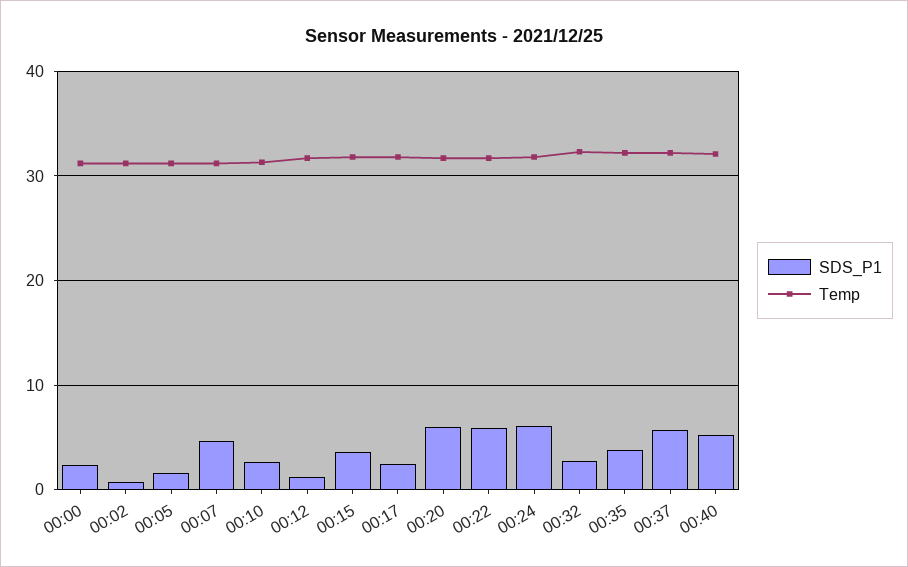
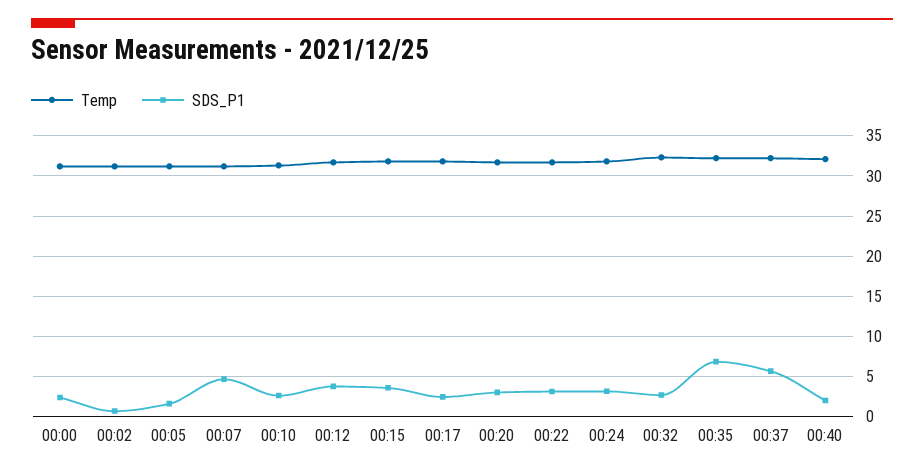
SDS_P1, 00:12: 1 -> 4
SDS_P1, 00:20: 6 -> 3
SDS_P1, 00:22: 6 -> 3
SDS_P1, 00:24: 6 -> 3
SDS_P1, 00:35: 4 -> 7
SDS_P1, 00:40: 5 -> 2

